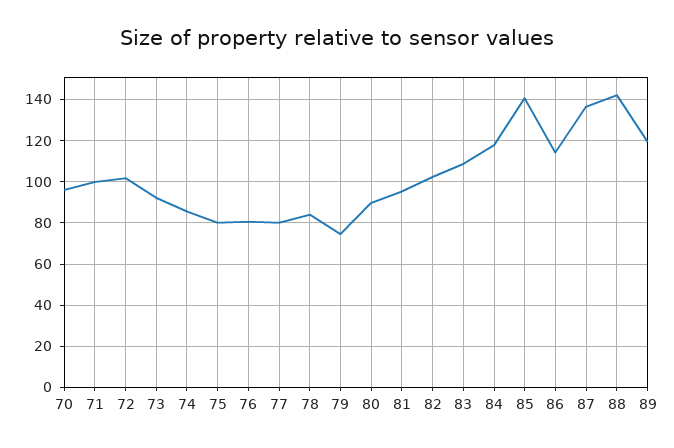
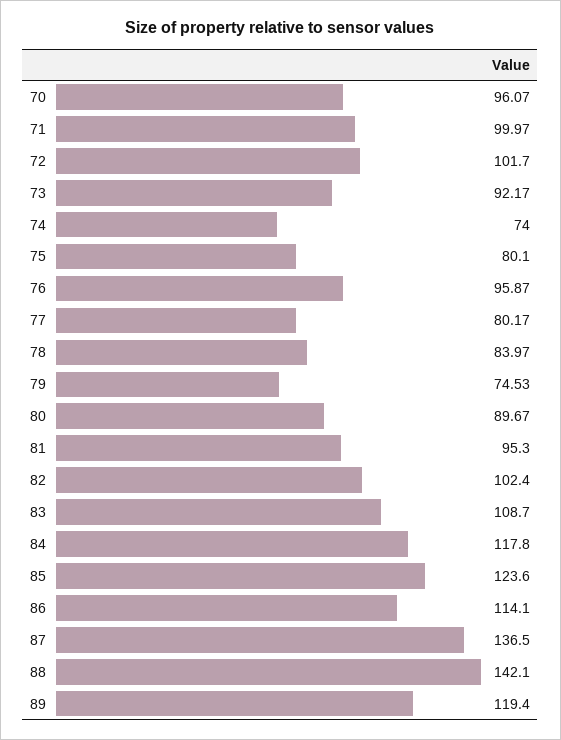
74: 85 -> 74
76: 80 -> 95.87
85: 140 -> 123.6

